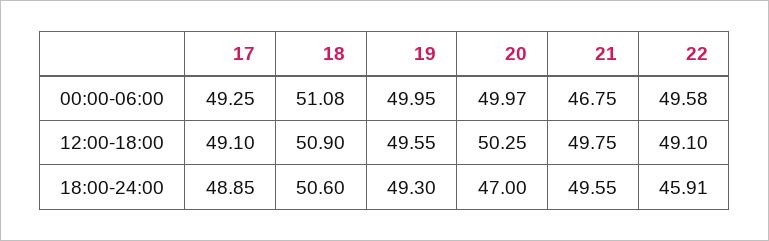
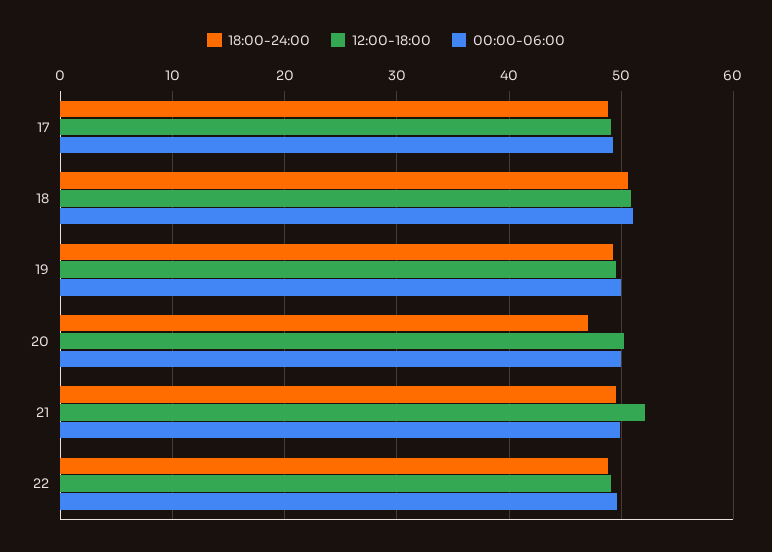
00:00-06:00, 21: 46.75 -> 50
12:00-18:00, 21: 49.75 -> 52
18:00-24:00, 22: 45.91 -> 49

